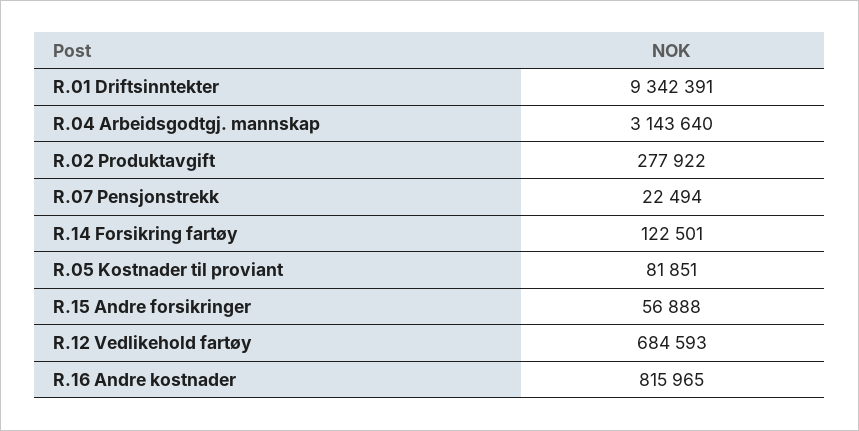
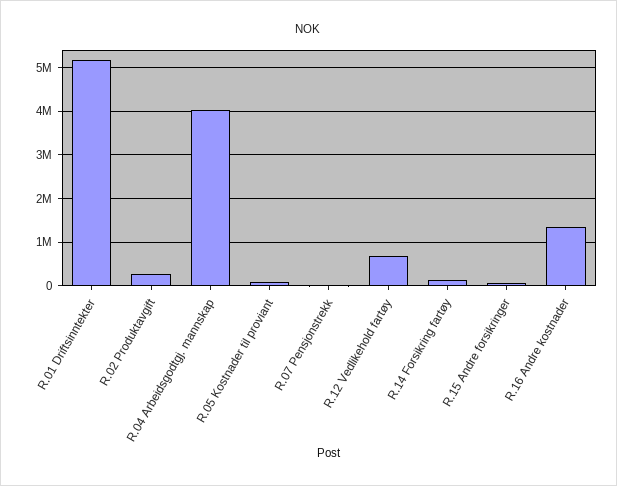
R.01 Driftsinntekter: 9342391 -> 5200000
R.04 Arbeidsgodtgj. mannskap: 3143640 -> 4000000
R.16 Andre kostnader: 815965 -> 1400000

